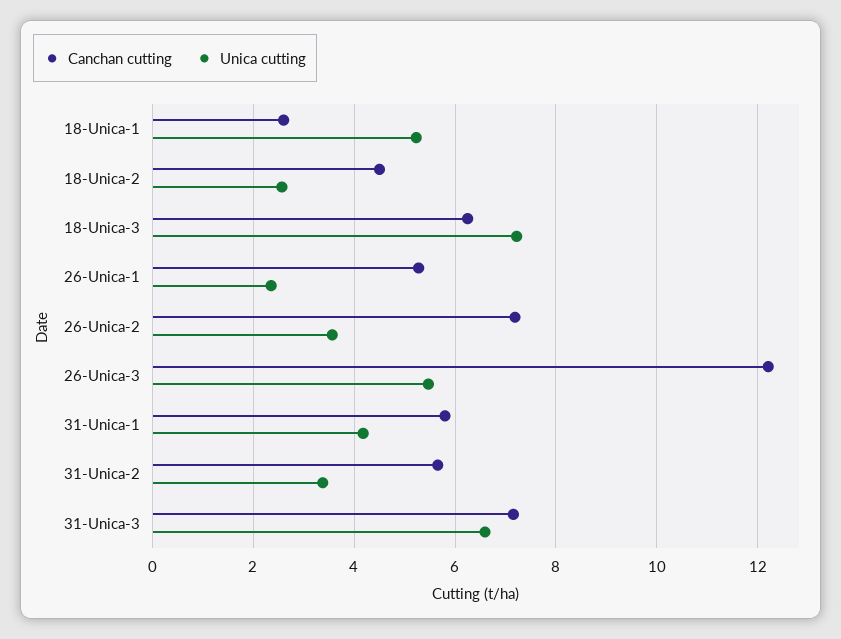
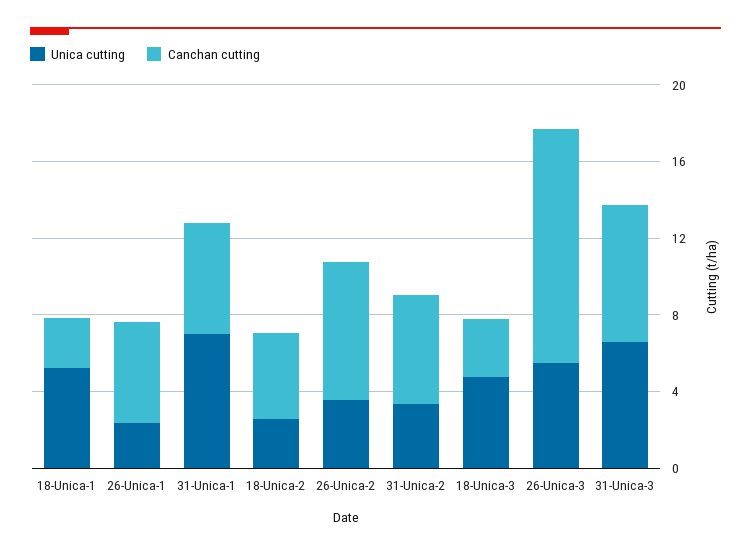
Canchan cutting, 18-Unica-3: 6.2 -> 3
Unica cutting, 18-Unica-3: 7.2 -> 5
Unica cutting, 31-Unica-1: 4.2 -> 7

